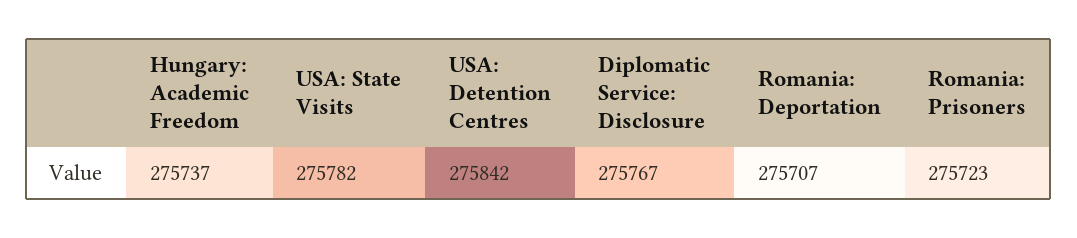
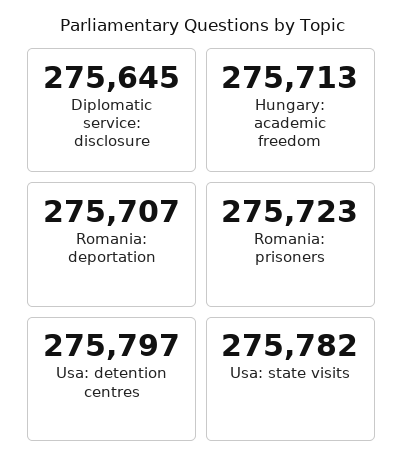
Hungary: Academic Freedom: 275737 -> 275713
USA: Detention Centres: 275842 -> 275797
Diplomatic Service: Disclosure: 275767 -> 275645

